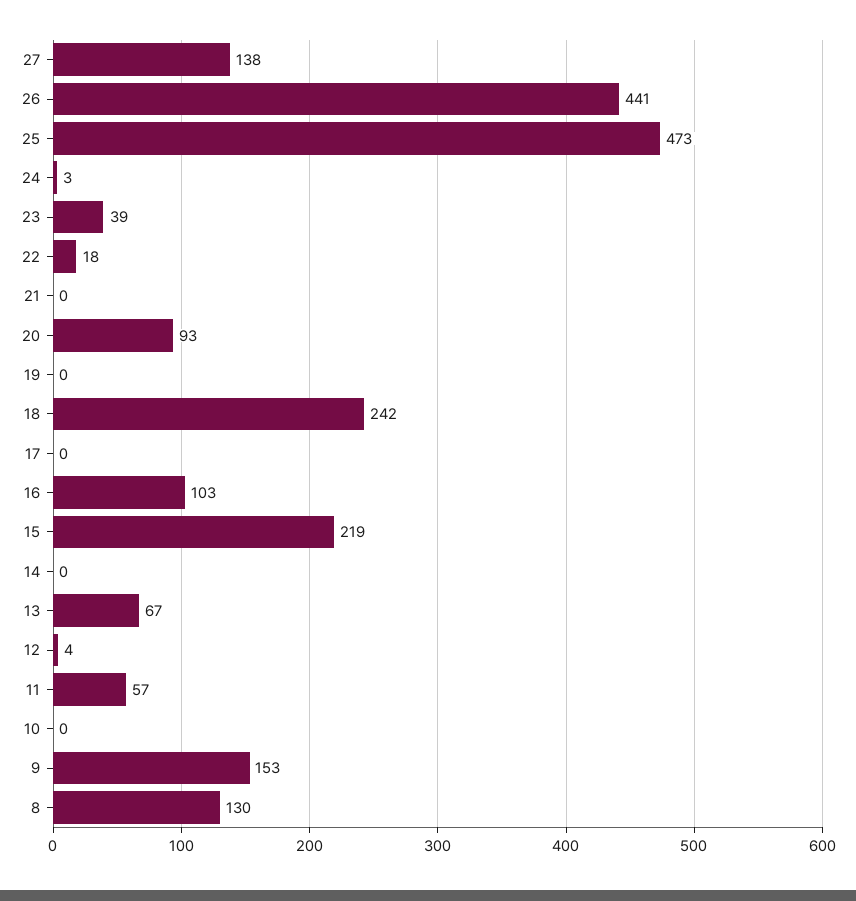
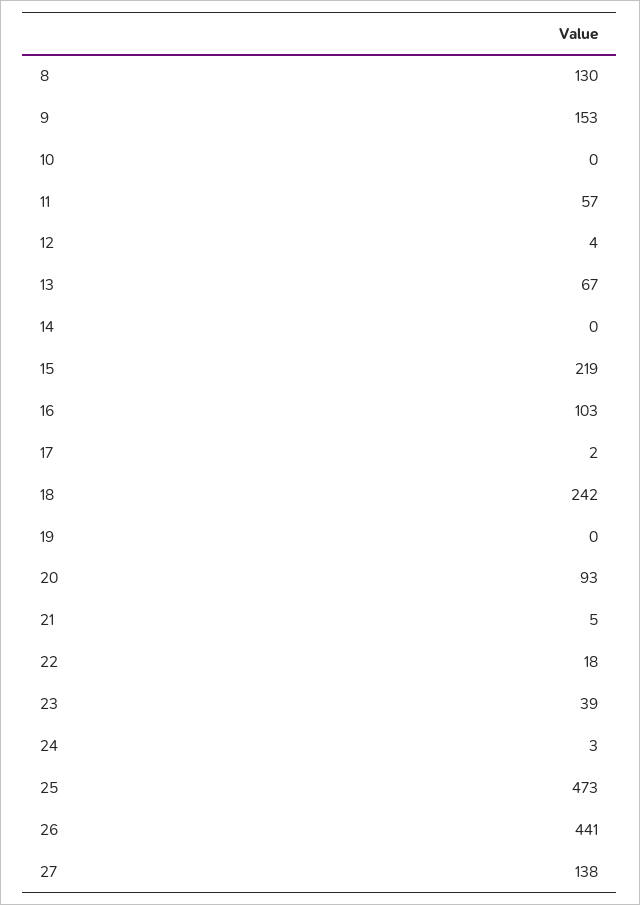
21: 0 -> 5
17: 0 -> 2

